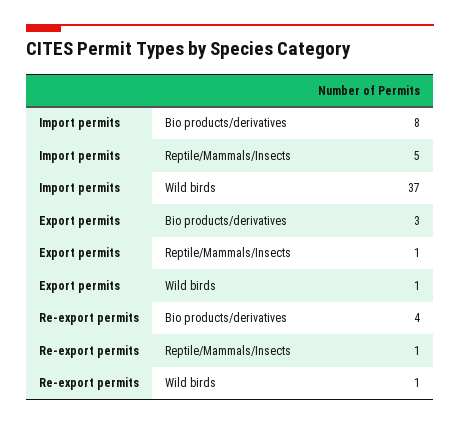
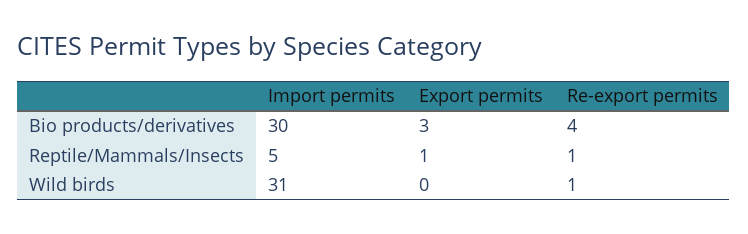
Import permits, Bio products/derivatives: 8 -> 30
Import permits, Wild birds: 37 -> 31
Export permits, Wild birds: 1 -> 0

